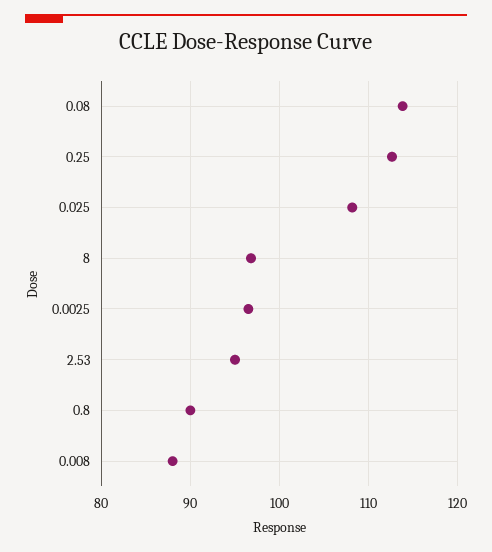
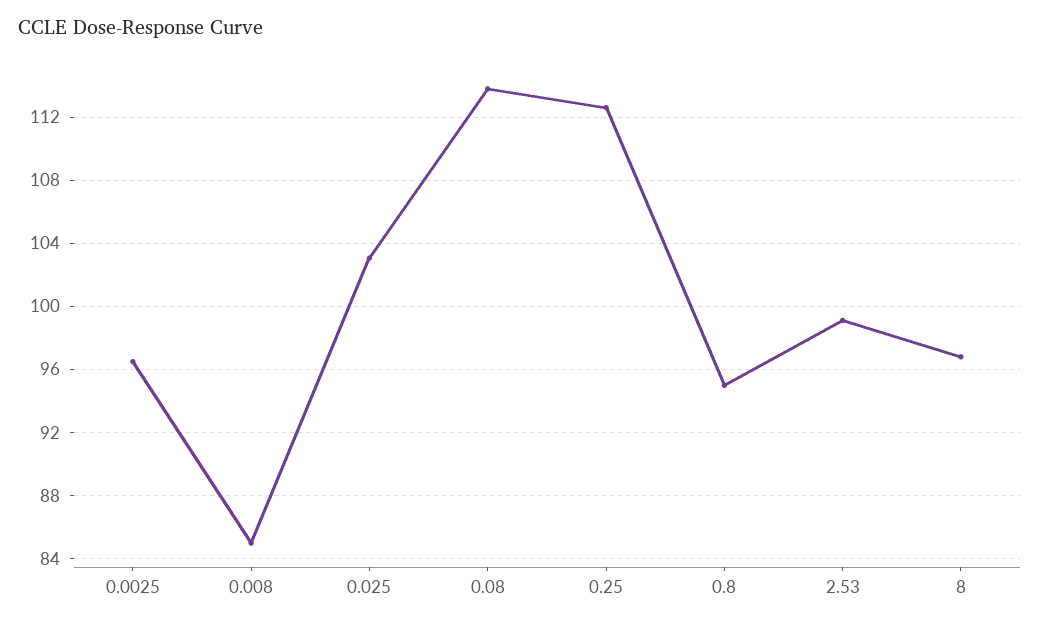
0.025: 108 -> 103
2.53: 95 -> 99
0.8: 90 -> 95
0.008: 88 -> 85

